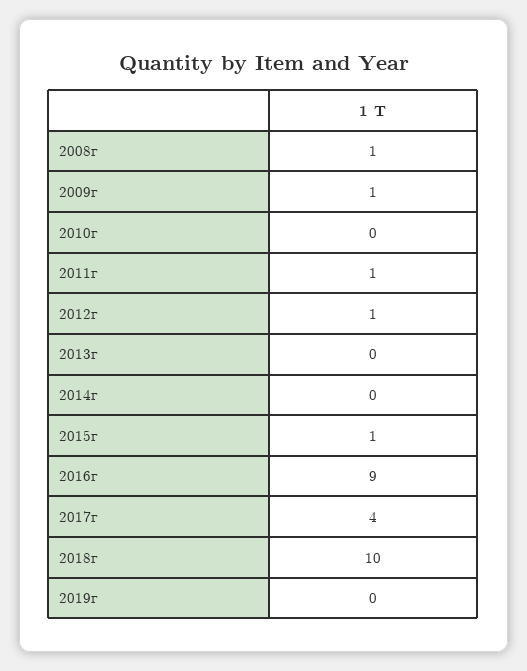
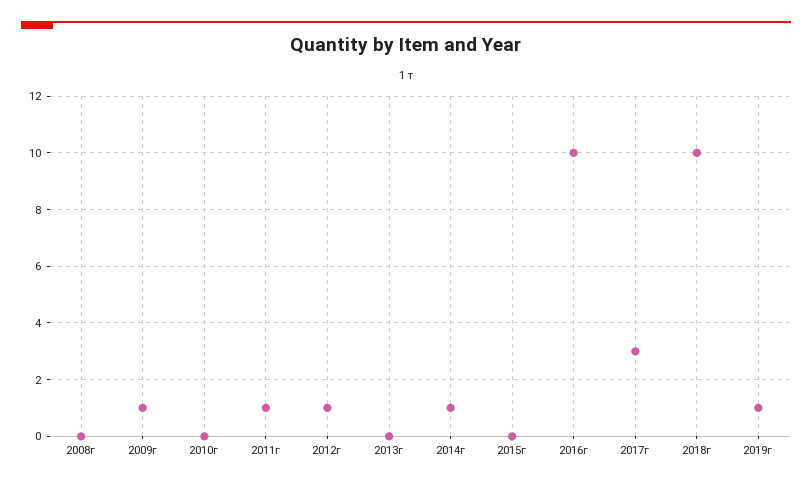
2008г: 1 -> 0
2014г: 0 -> 1
2015г: 1 -> 0
2016г: 9 -> 10
2017г: 4 -> 3
2019г: 0 -> 1

